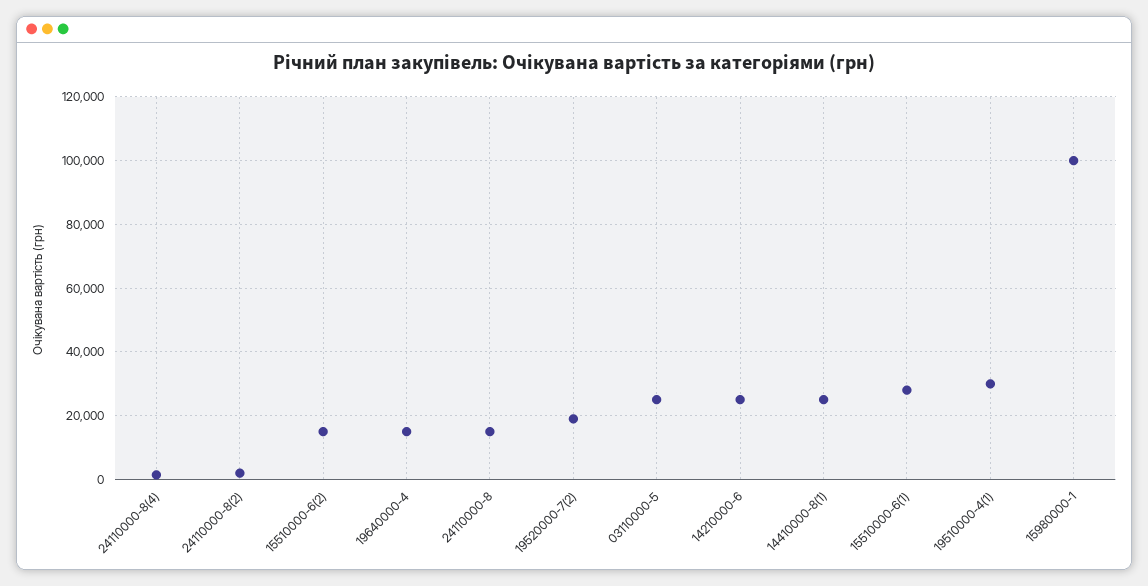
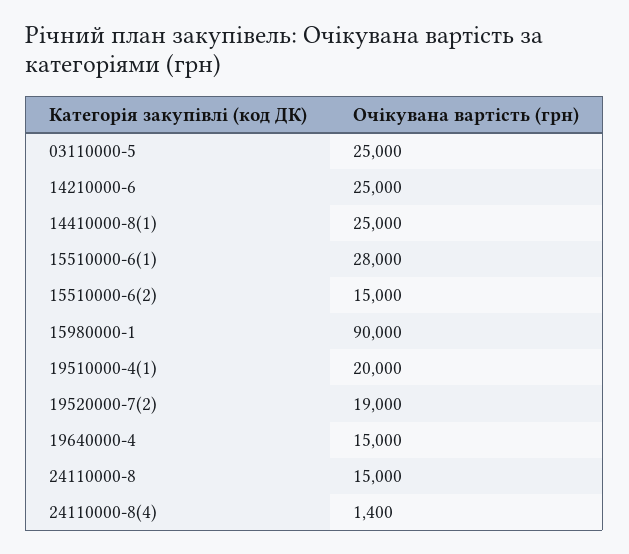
24110000-8(2): 2000 -> none
19510000-4(1): 30000 -> 20000
15980000-1: 100000 -> 90000

